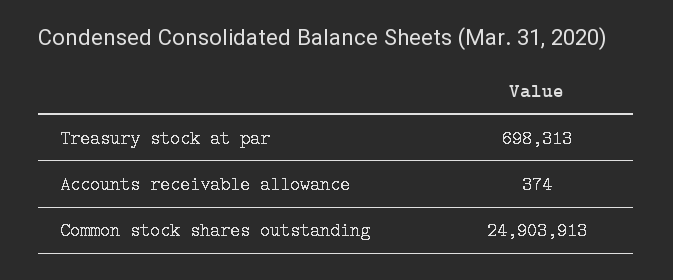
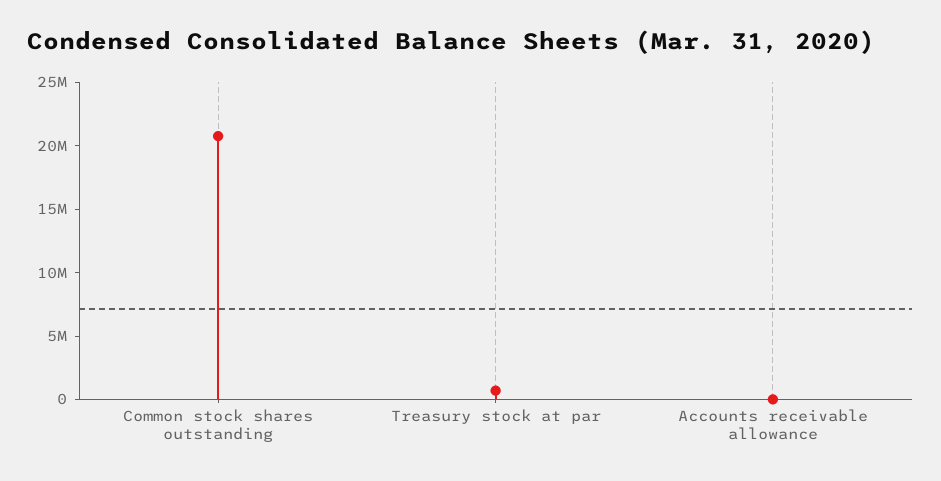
Common stock shares outstanding: 24903913 -> 21000000

